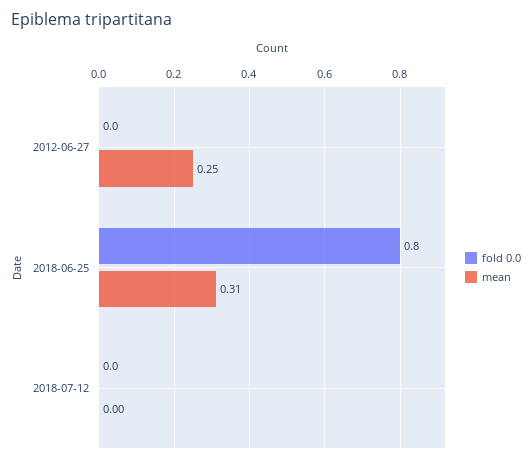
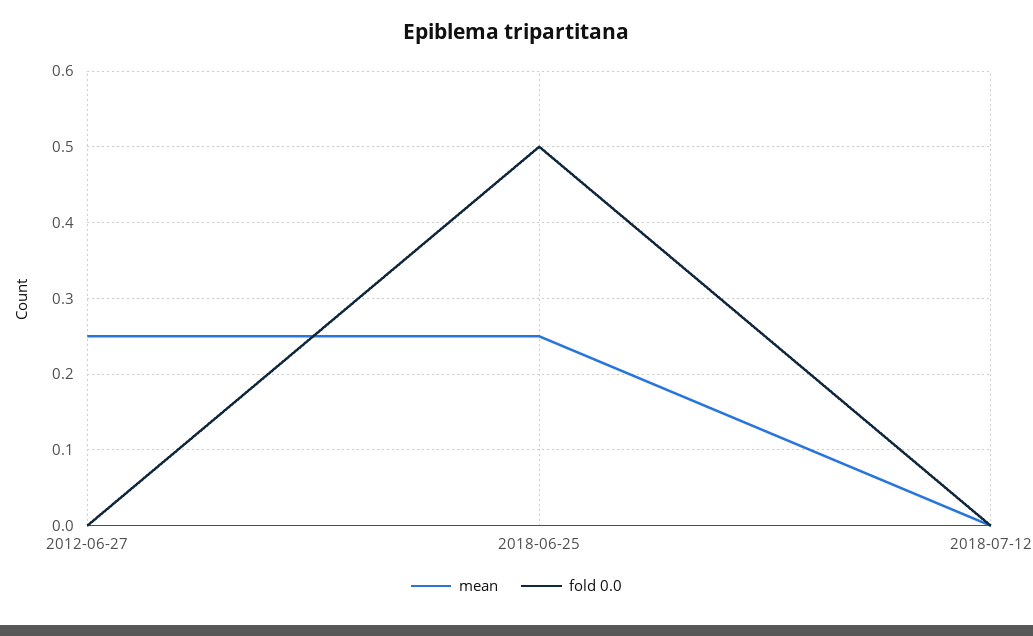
fold 0.0, 2018-06-25: 0.8 -> 0.5
mean, 2018-06-25: 0.31 -> 0.25

